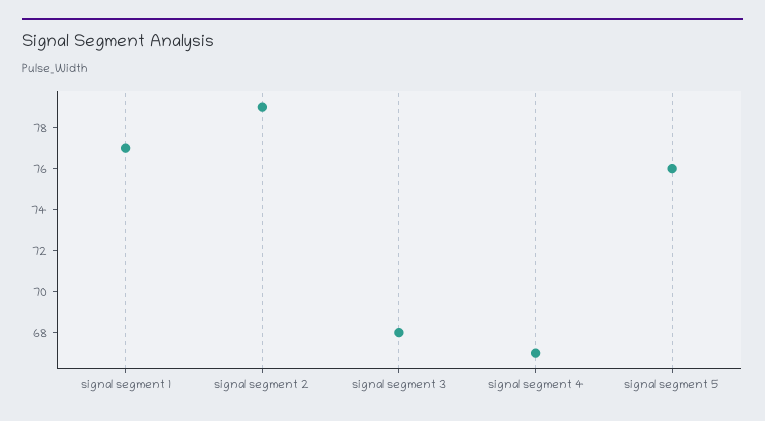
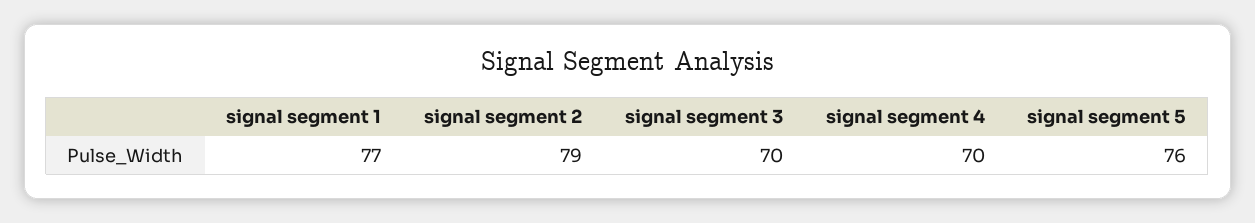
signal segment 3: 68 -> 70
signal segment 4: 67 -> 70

